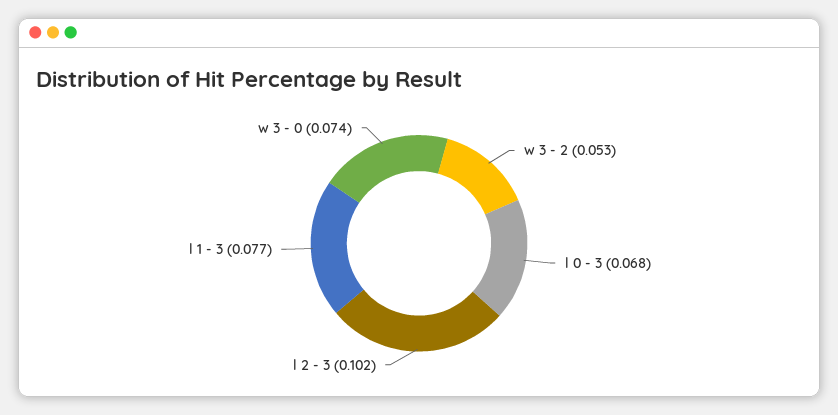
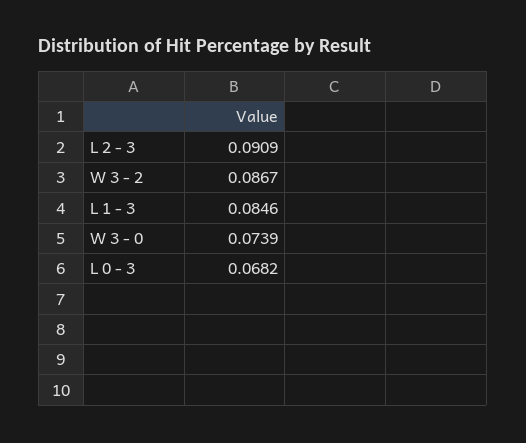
w 3 - 2: 0.053 -> 0.0867
l 2 - 3: 0.102 -> 0.0909
l 1 - 3: 0.077 -> 0.0846

